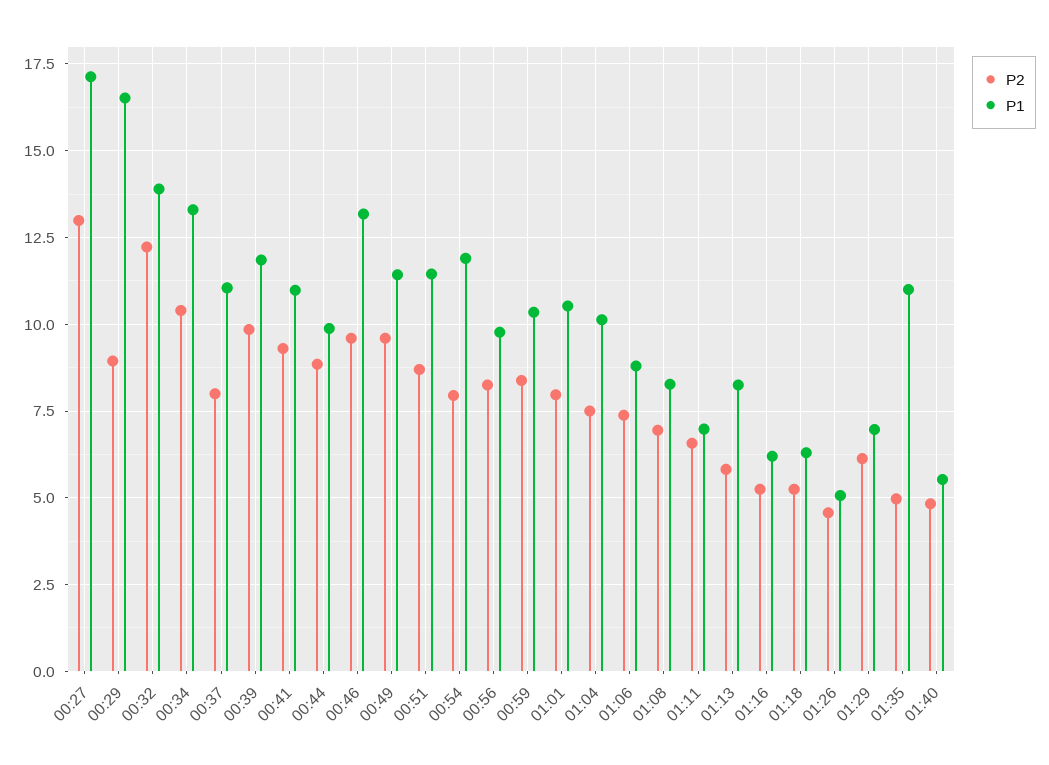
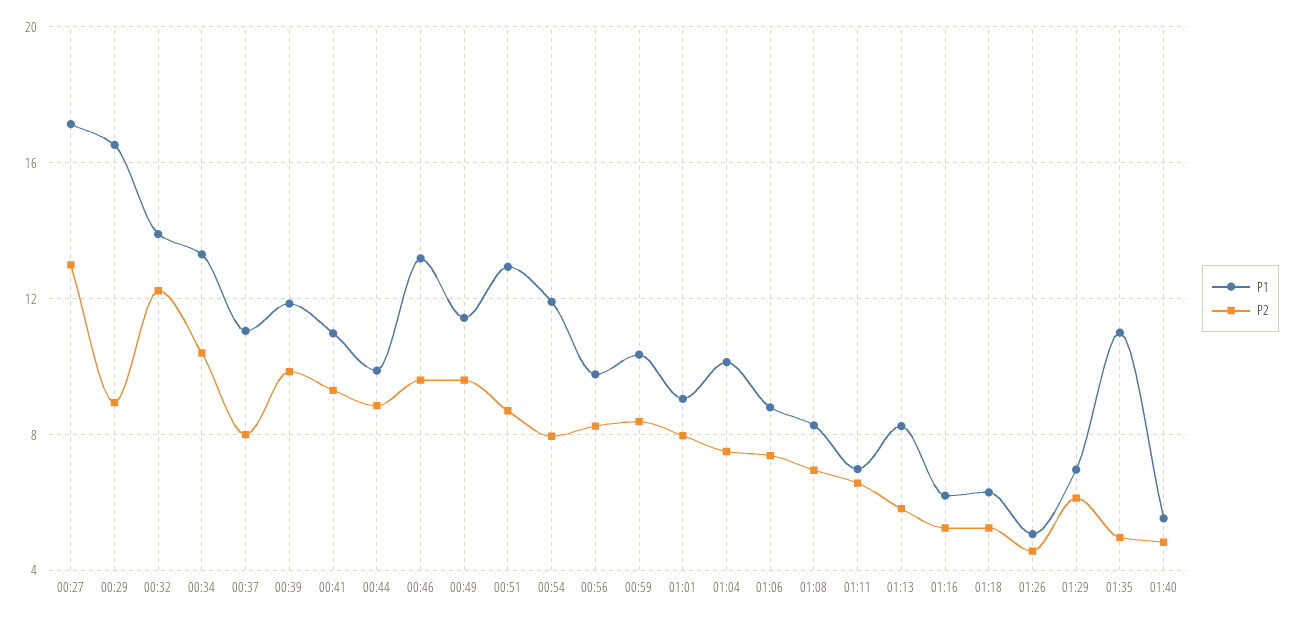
P1, 00:51: 11.5 -> 13
P1, 01:01: 10.5 -> 9

